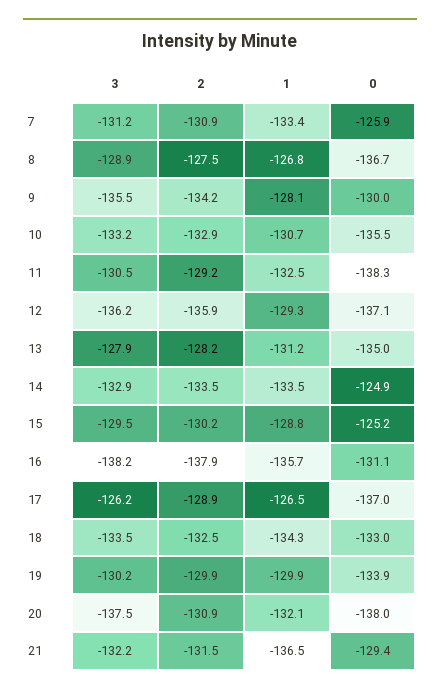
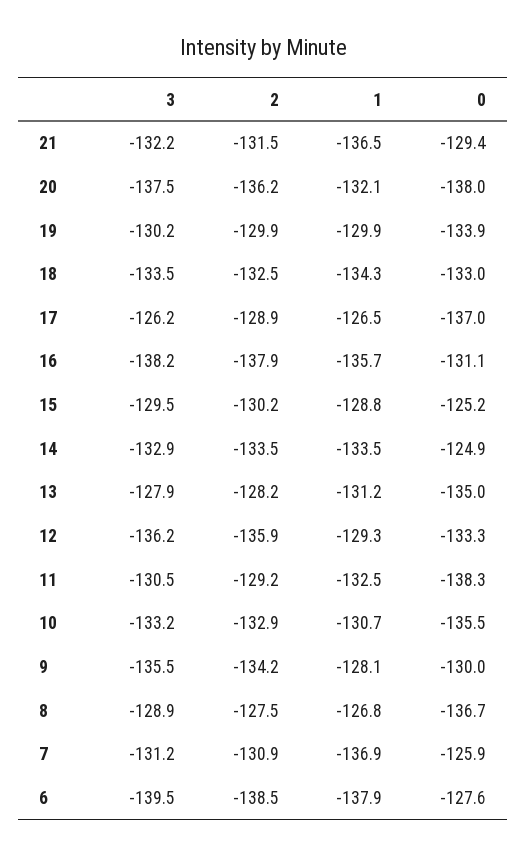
1, 7: -133.4 -> -136.9
0, 12: -137.1 -> -133.3
2, 20: -130.9 -> -136.2
3, 6: none -> -139.5
2, 6: none -> -138.5
1, 6: none -> -137.9
0, 6: none -> -127.6

